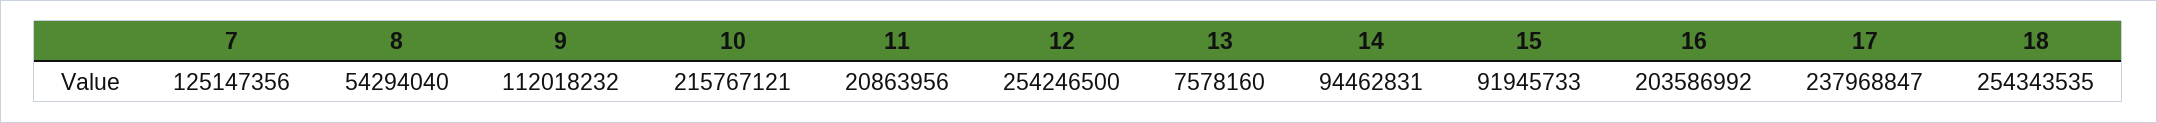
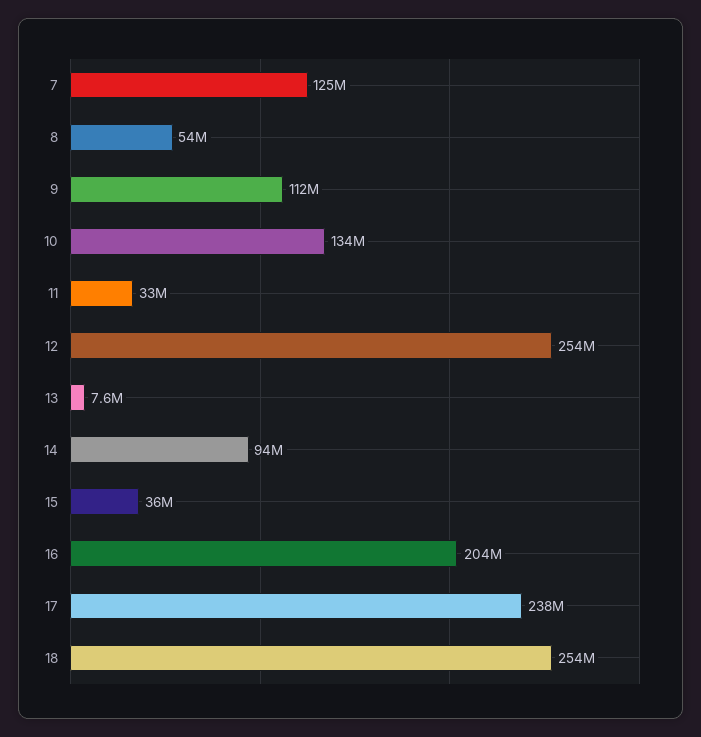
10: 215767121 -> 134000000
11: 20863956 -> 33000000
15: 91945733 -> 36000000

